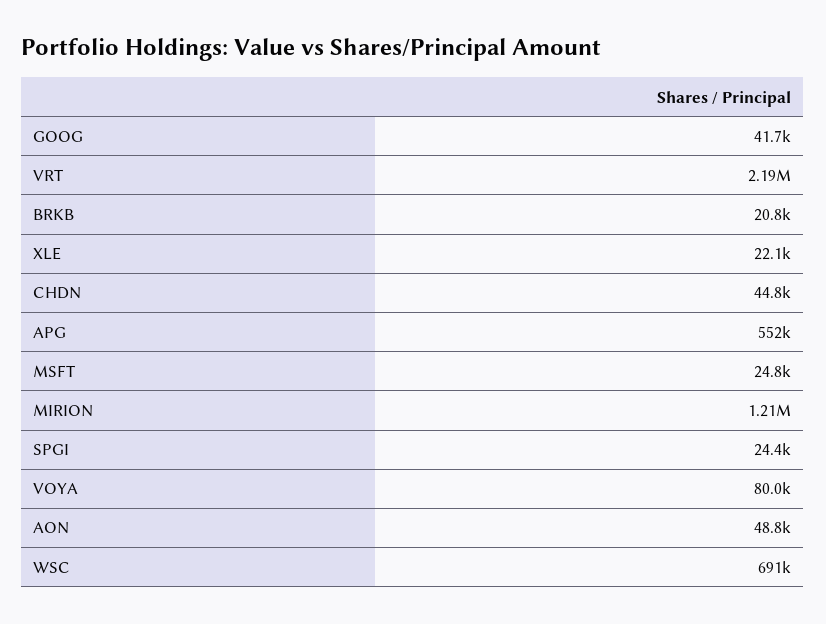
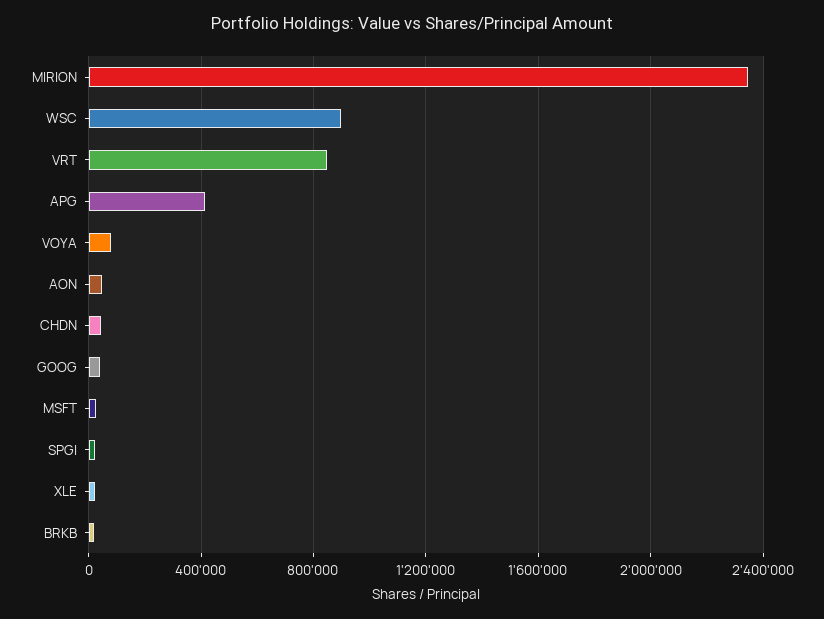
VRT: 2190000 -> 850000
APG: 552000 -> 400000
MIRION: 1210000 -> 2350000
WSC: 691000 -> 900000

